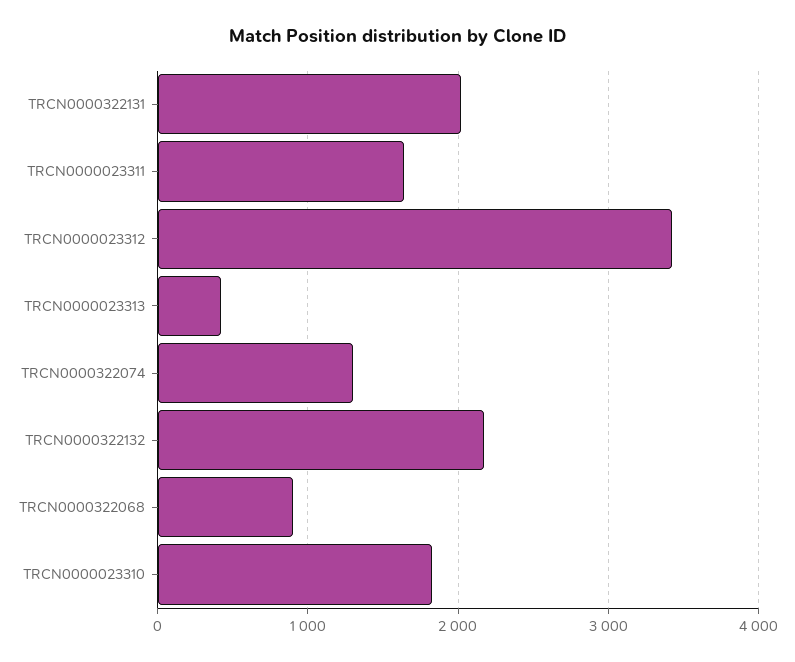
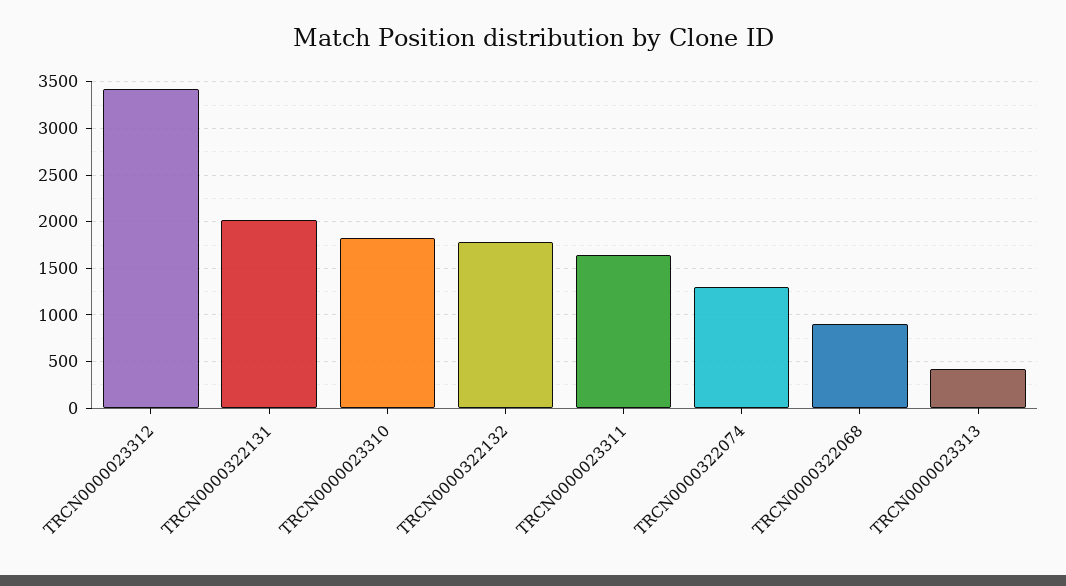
TRCN0000322132: 2200 -> 1800

